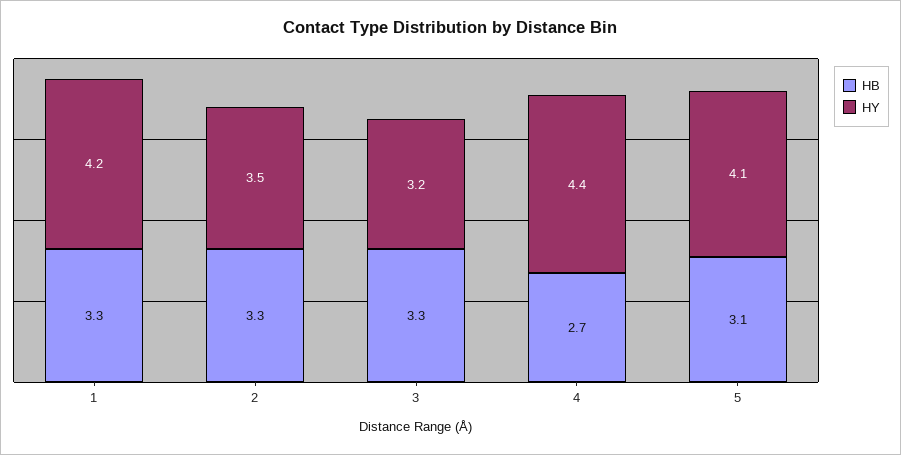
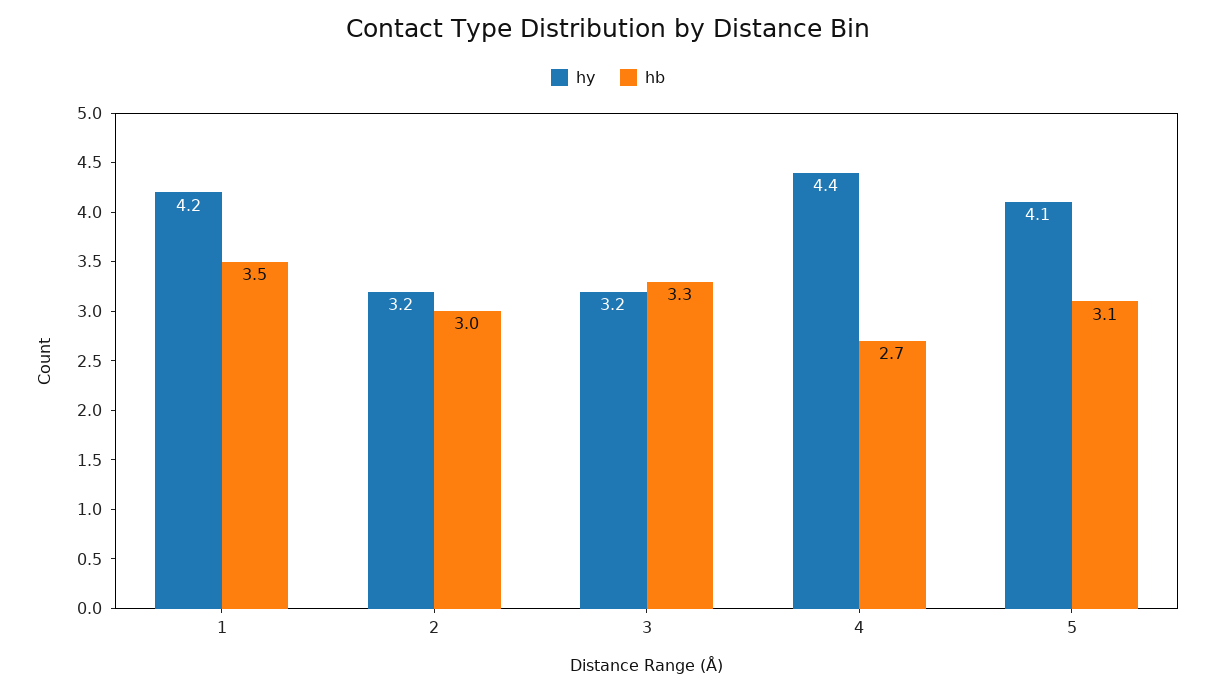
HB, 1: 3.3 -> 3.5
HB, 2: 3.3 -> 3
HY, 2: 3.5 -> 3.2

